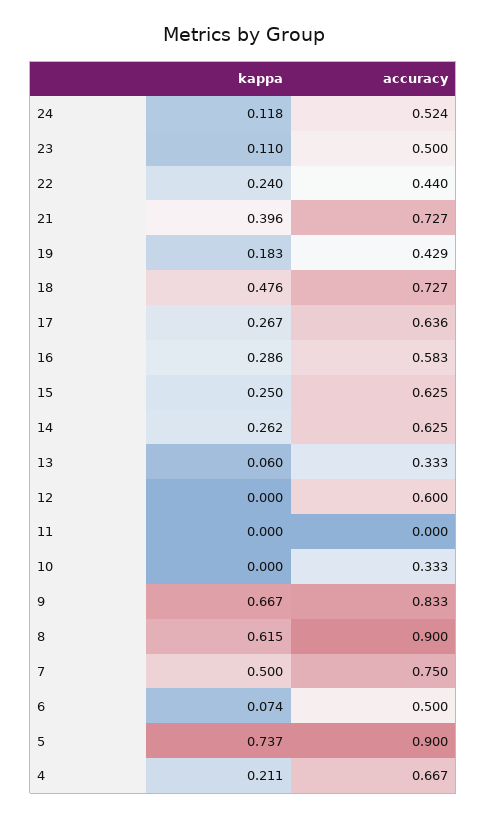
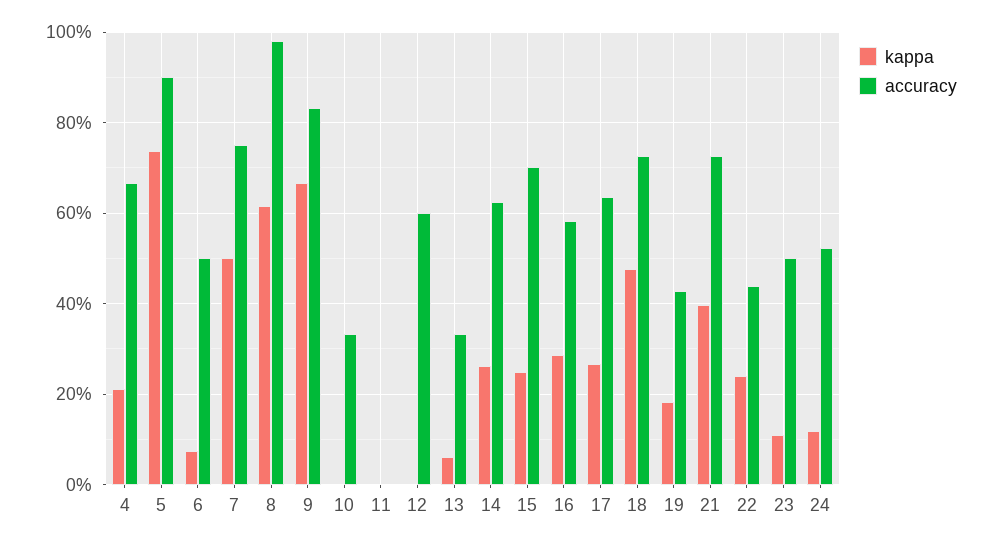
accuracy, 15: 0.625 -> 0.7
accuracy, 8: 0.9 -> 0.98

